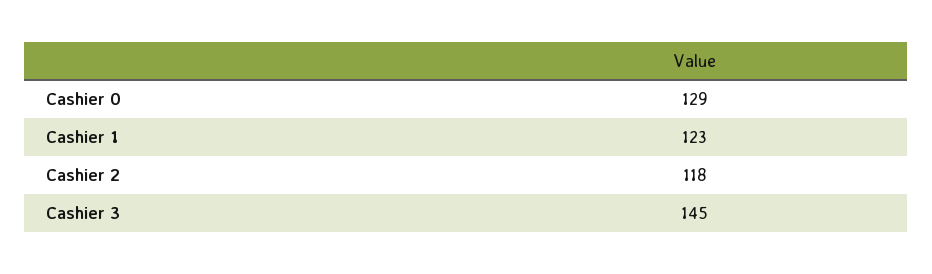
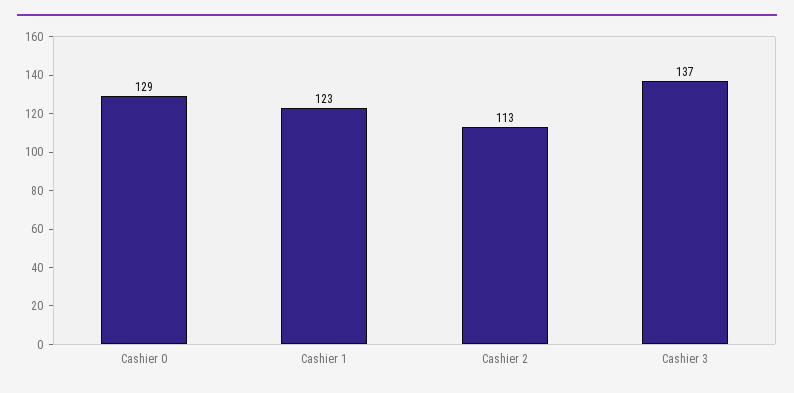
Cashier 2: 118 -> 113
Cashier 3: 145 -> 137

